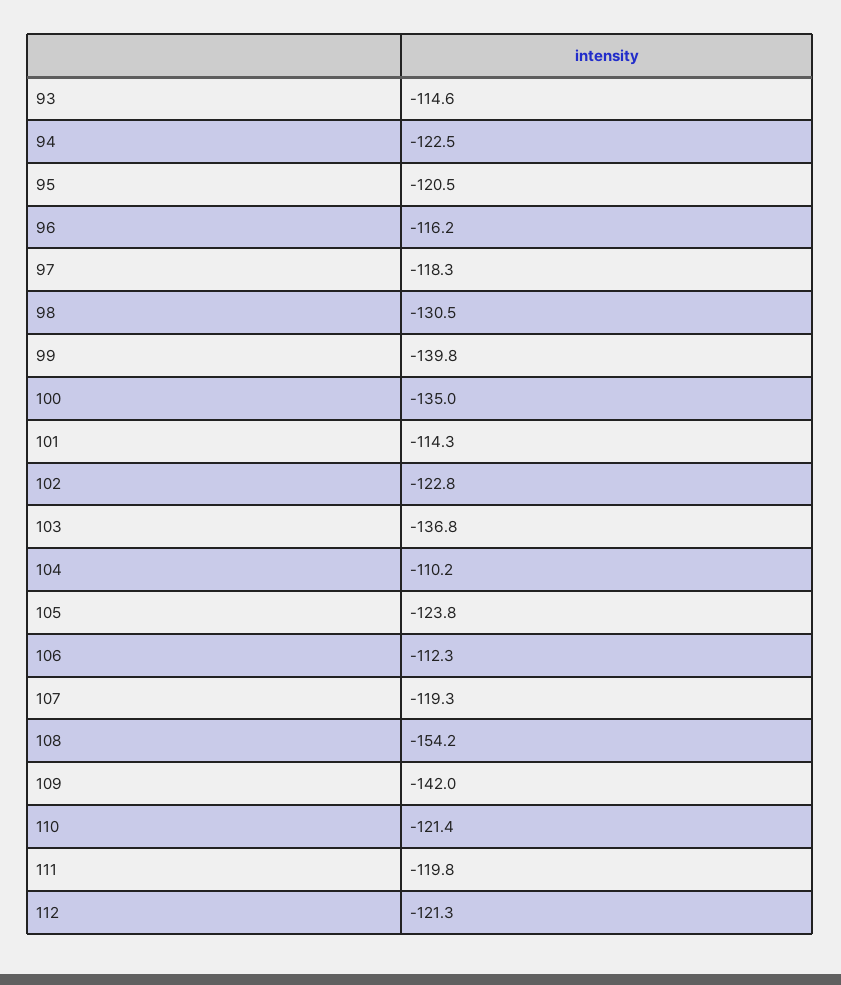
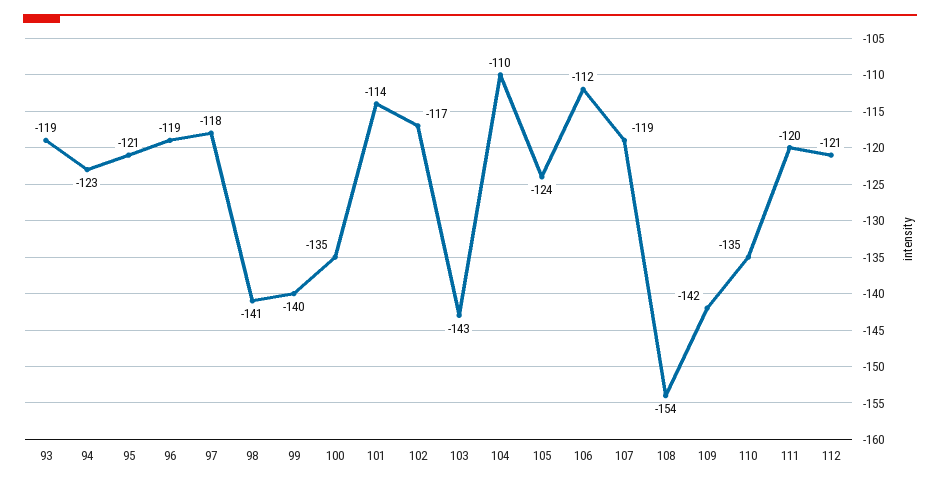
93: -114.6 -> -119
96: -116.2 -> -119
98: -130.5 -> -141
102: -122.8 -> -117
103: -136.8 -> -143
110: -121.4 -> -135

